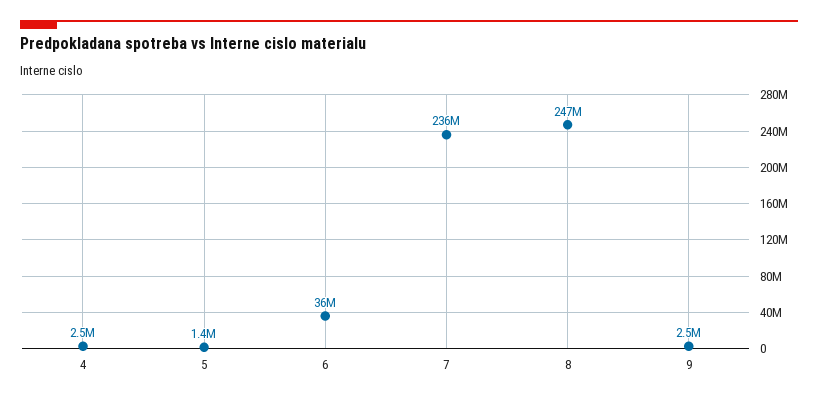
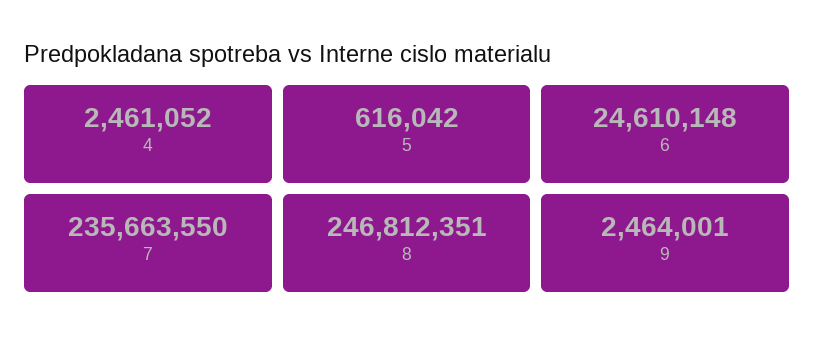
5: 1400000 -> 616042
6: 36000000 -> 24610148

